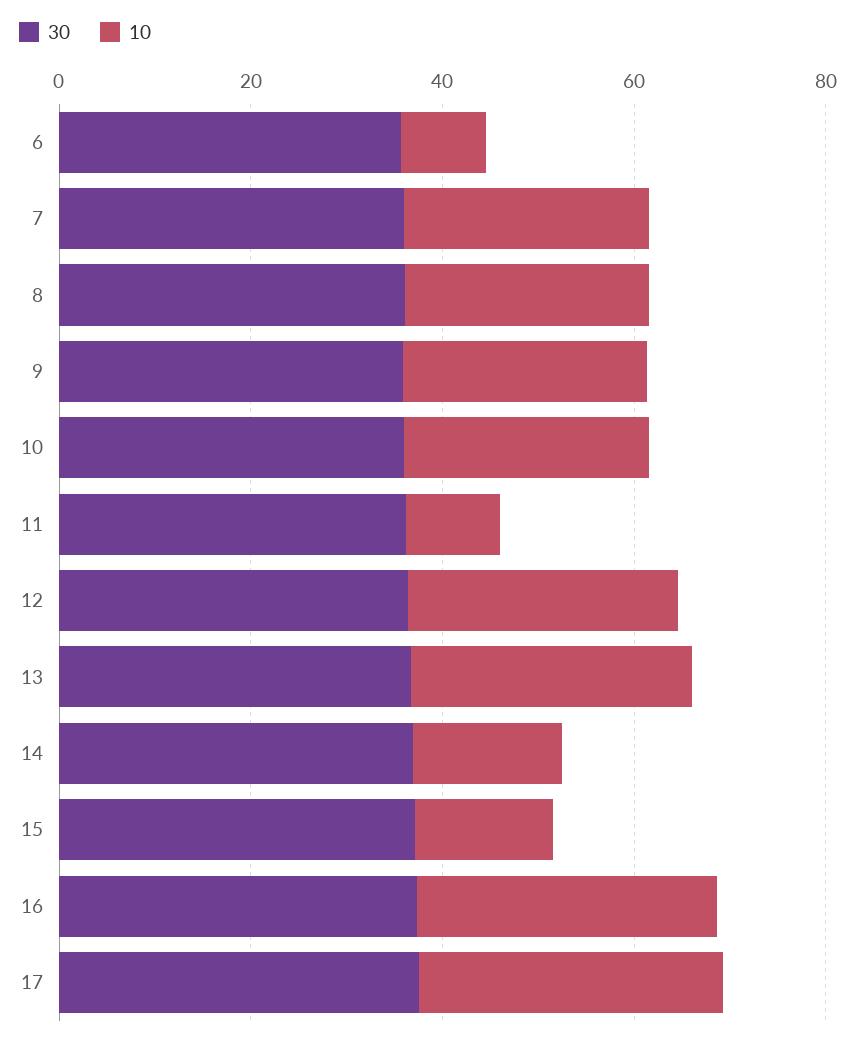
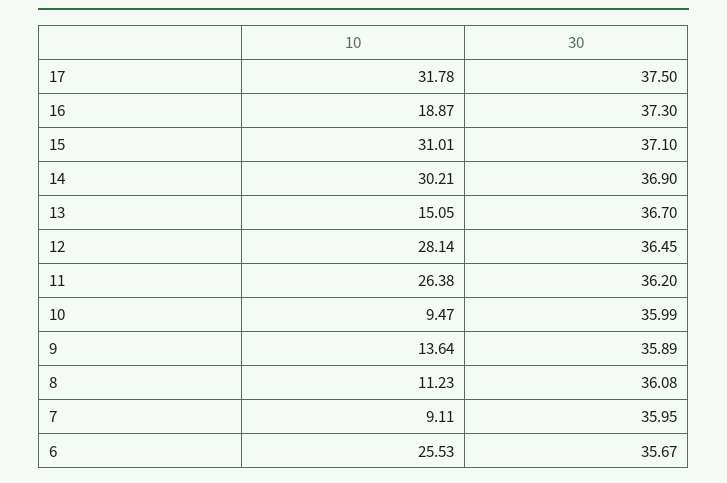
10, 6: 10 -> 25.53
10, 7: 25 -> 9.11
10, 8: 25 -> 11.23
10, 9: 25 -> 13.64
10, 10: 25 -> 9.47
10, 11: 10 -> 26.38
10, 13: 30 -> 15.05
10, 14: 15 -> 30.21
10, 15: 15 -> 31.01
10, 16: 30 -> 18.87

